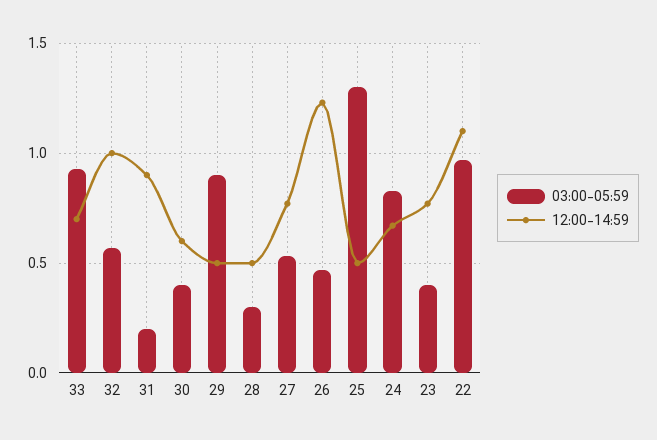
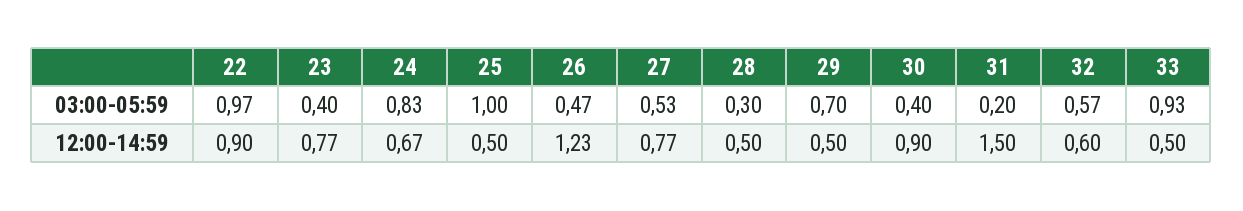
12:00-14:59, 33: 0.7 -> 0.5
12:00-14:59, 32: 1 -> 0.6
12:00-14:59, 31: 0.9 -> 1.5
12:00-14:59, 30: 0.6 -> 0.9
03:00-05:59, 29: 0.9 -> 0.7
03:00-05:59, 25: 1.3 -> 1
12:00-14:59, 22: 1.1 -> 0.9

